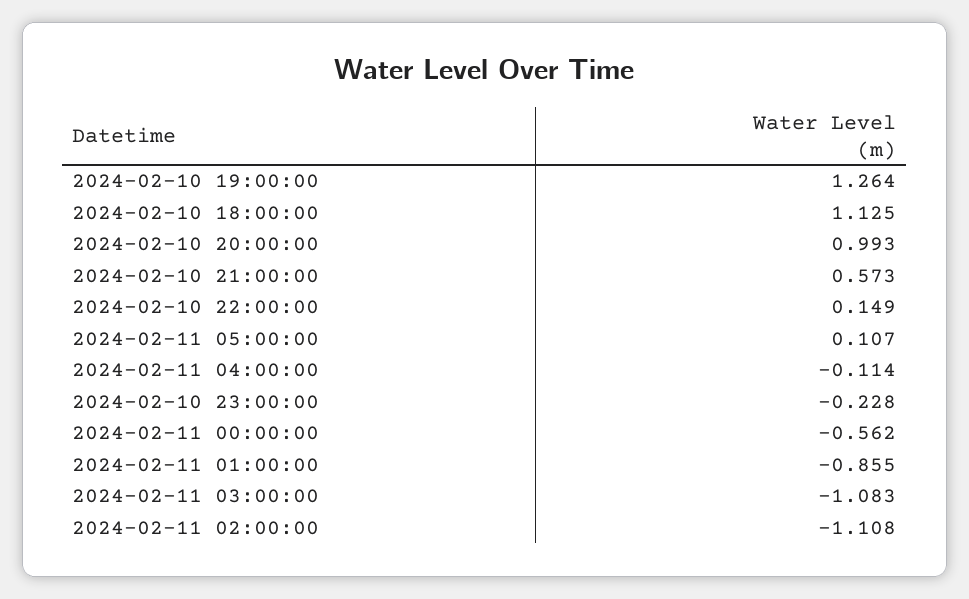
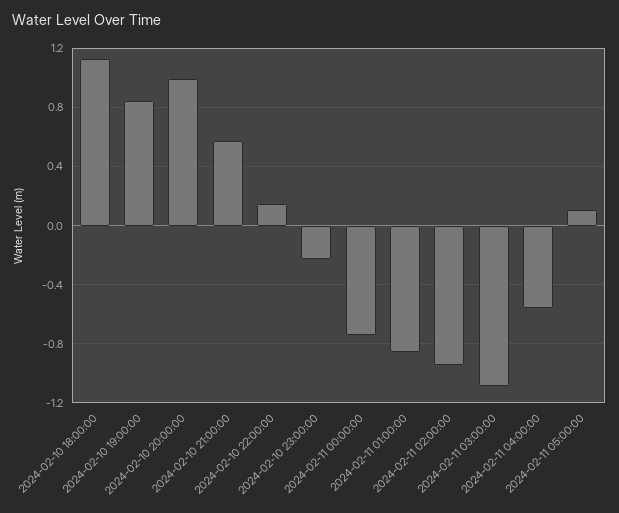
2024-02-10 19:00:00: 1.264 -> 0.85
2024-02-11 04:00:00: -0.114 -> -0.55
2024-02-11 00:00:00: -0.562 -> -0.75
2024-02-11 02:00:00: -1.108 -> -0.95

